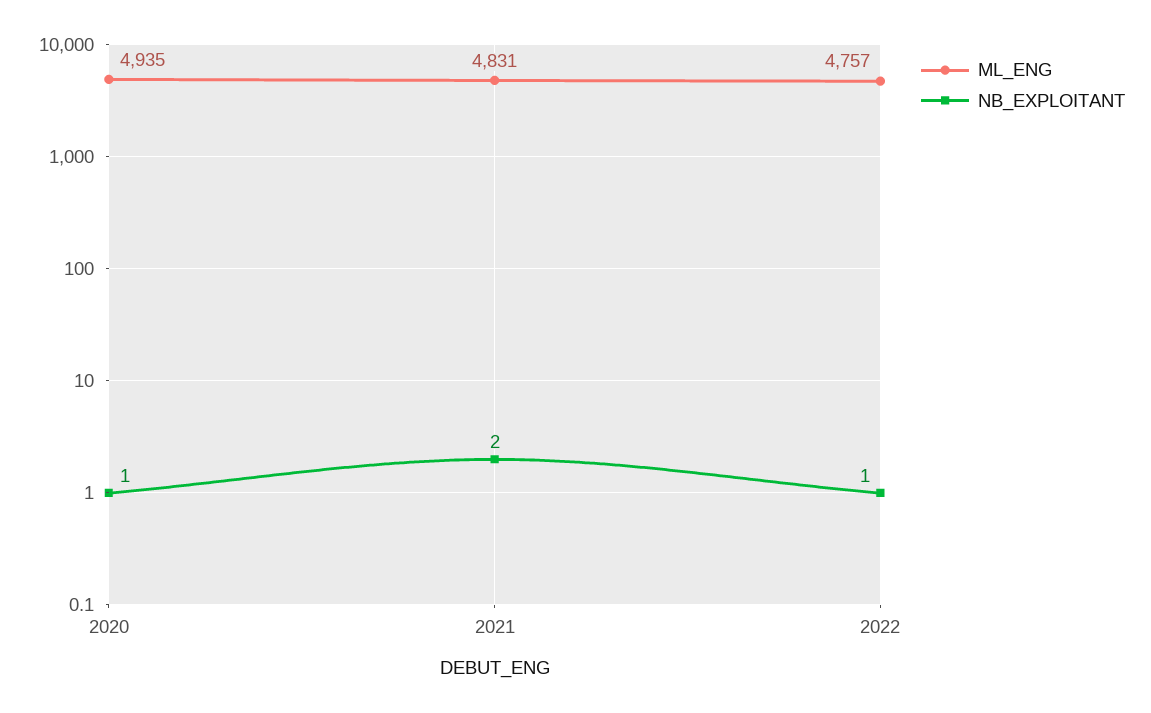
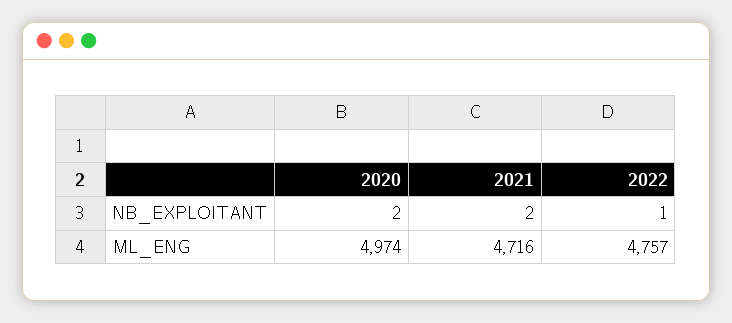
ML_ENG, 2020: 4935 -> 4974
NB_EXPLOITANT, 2020: 1 -> 2
ML_ENG, 2021: 4831 -> 4716

